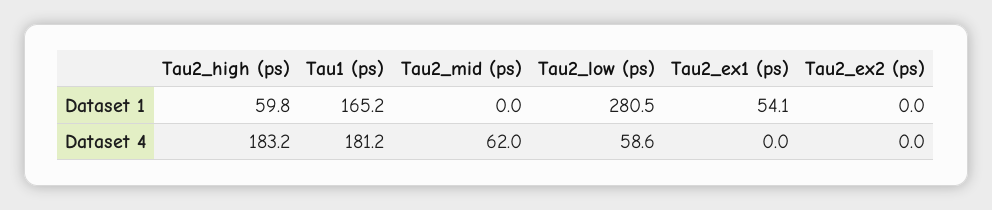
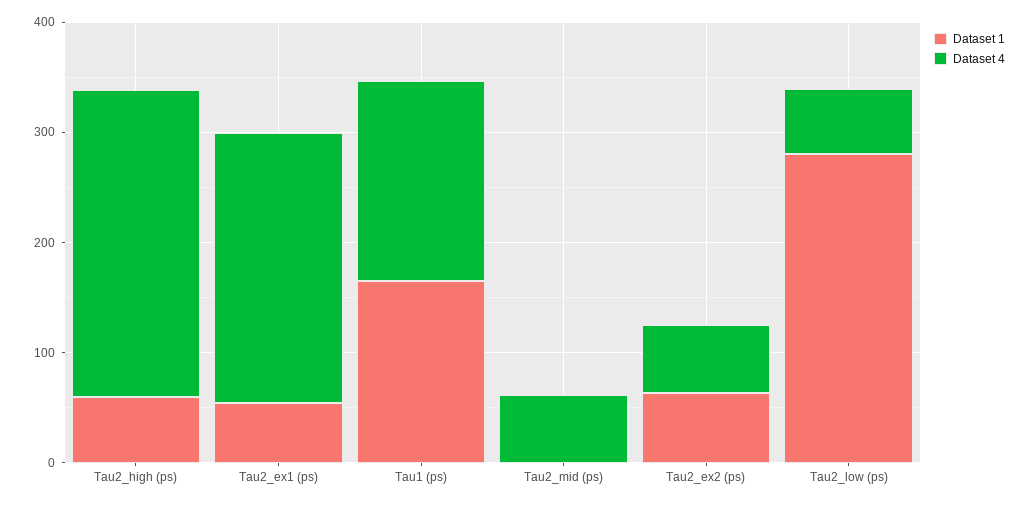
Dataset 1, Tau2_ex2 (ps): 0 -> 60
Dataset 4, Tau2_high (ps): 183.2 -> 280
Dataset 4, Tau2_ex1 (ps): 0 -> 240
Dataset 4, Tau2_ex2 (ps): 0 -> 60

